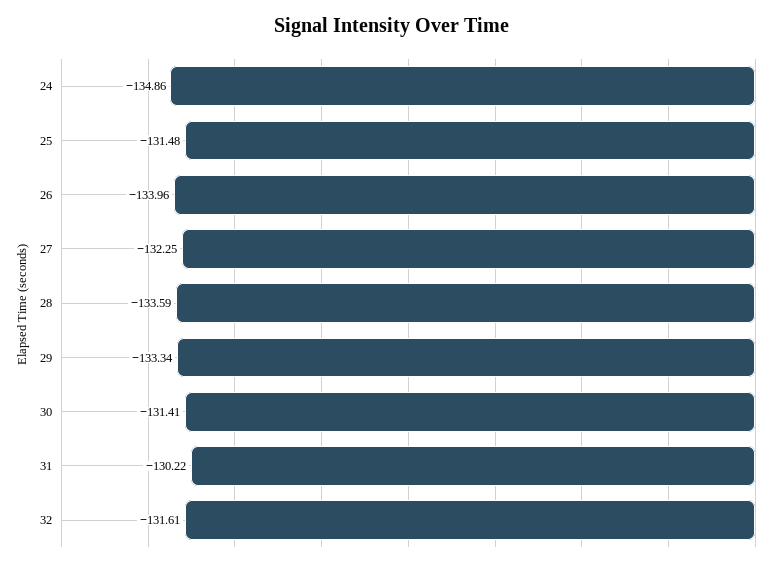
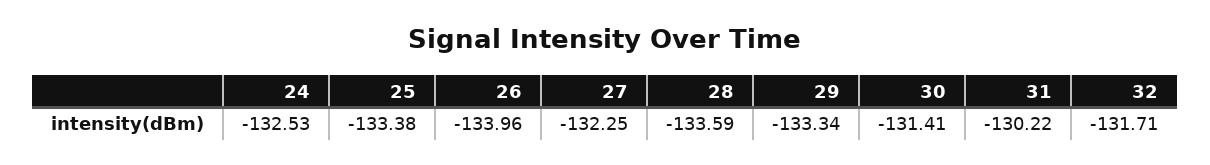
24: -134.86 -> -132.53
25: -131.48 -> -133.38
32: -131.61 -> -131.71

